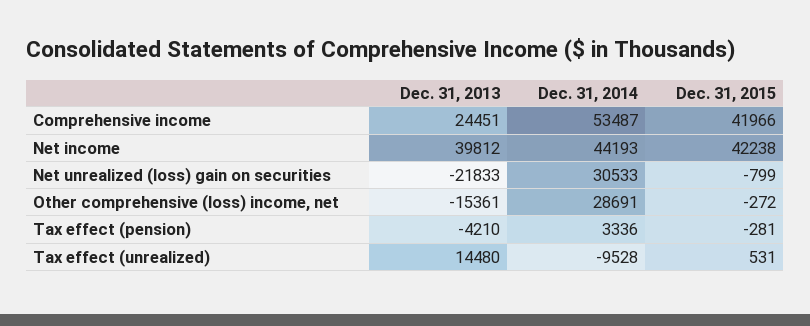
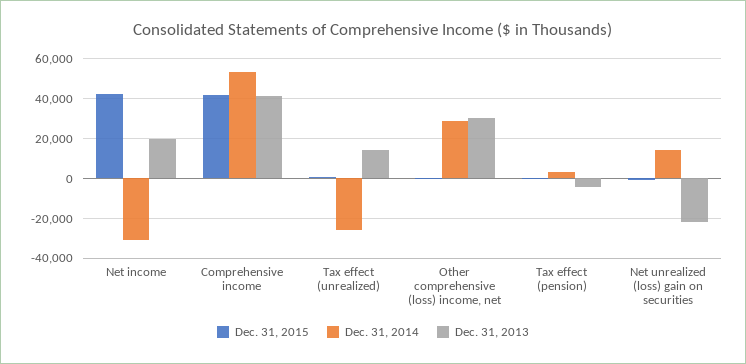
Dec. 31, 2013, Comprehensive income: 24451 -> 40000
Dec. 31, 2013, Net income: 39812 -> 20000
Dec. 31, 2014, Net income: 44193 -> -30000
Dec. 31, 2014, Net unrealized (loss) gain on securities: 30533 -> 15000
Dec. 31, 2013, Other comprehensive (loss) income, net: -15361 -> 30000
Dec. 31, 2014, Tax effect (unrealized): -9528 -> -25000

